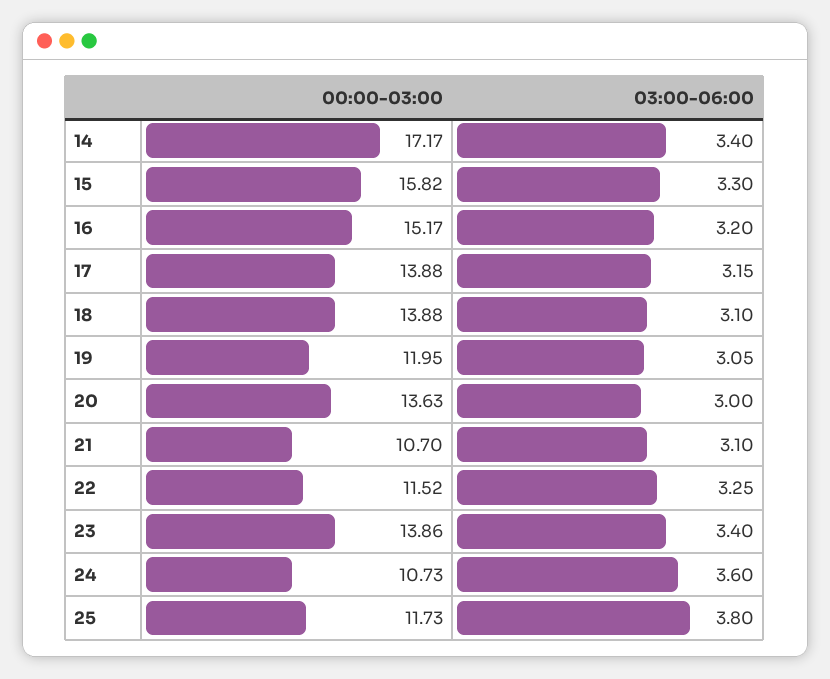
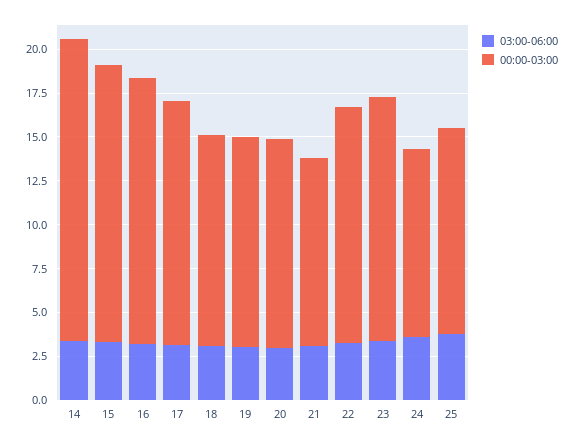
00:00-03:00, 18: 13.88 -> 12
00:00-03:00, 20: 13.63 -> 12
00:00-03:00, 22: 11.52 -> 13.5

